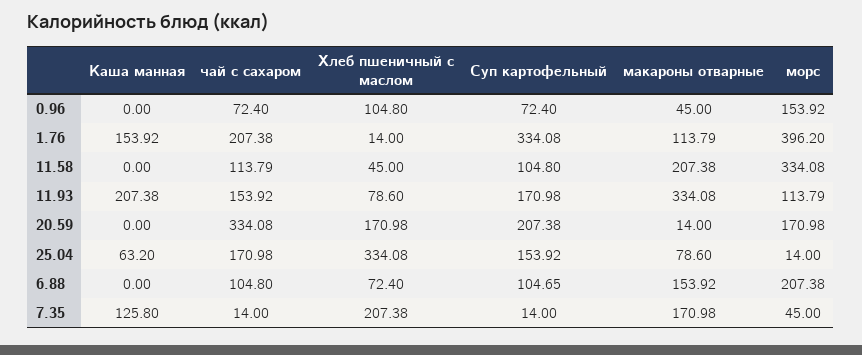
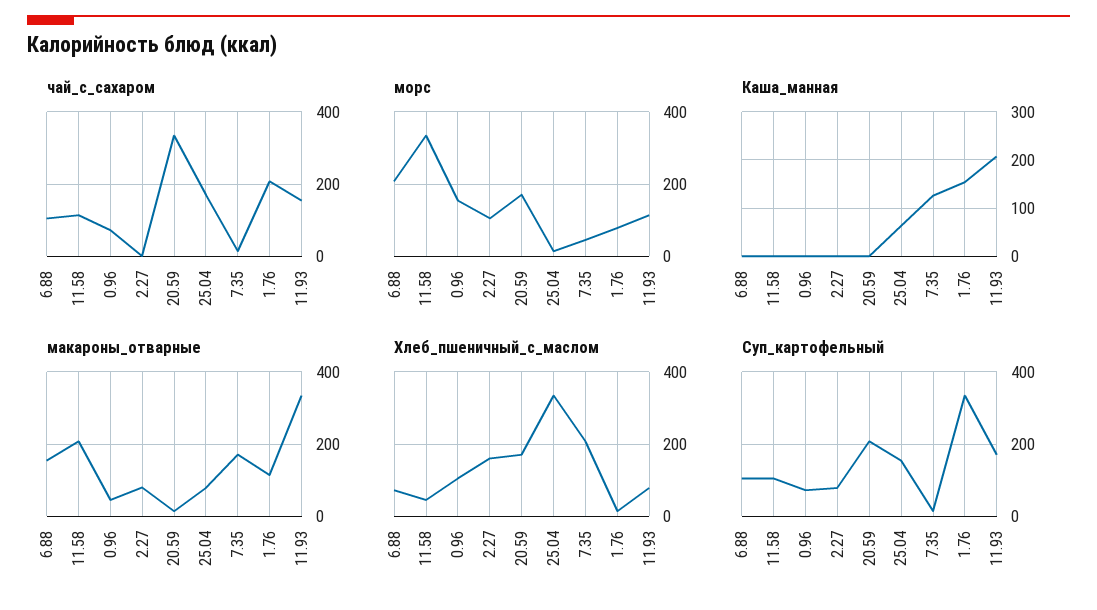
морс, 1.76: 396.2 -> 80
чай с сахаром, 2.27: none -> 0
морс, 2.27: none -> 100
Каша манная, 2.27: none -> 0
макароны отварные, 2.27: none -> 80
Хлеб пшеничный с маслом, 2.27: none -> 160
Суп картофельный, 2.27: none -> 80

